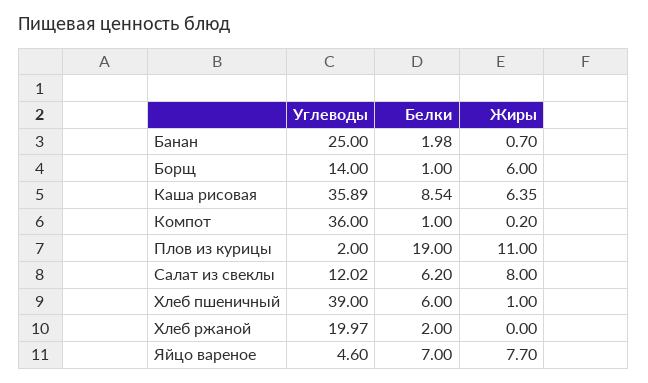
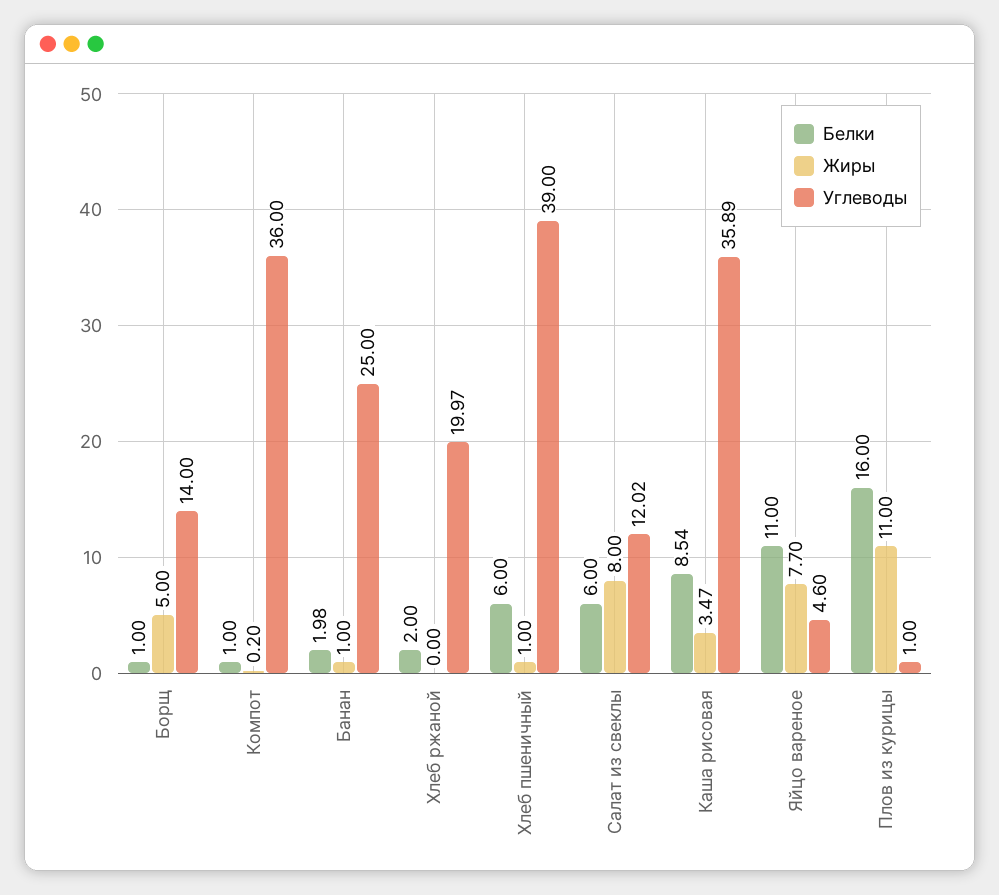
Жиры, Банан: 0.7 -> 1
Жиры, Борщ: 6 -> 5
Жиры, Каша рисовая: 6.35 -> 3.47
Углеводы, Плов из курицы: 2 -> 1
Белки, Плов из курицы: 19 -> 16
Белки, Салат из свеклы: 6.2 -> 6
Белки, Яйцо вареное: 7 -> 11

